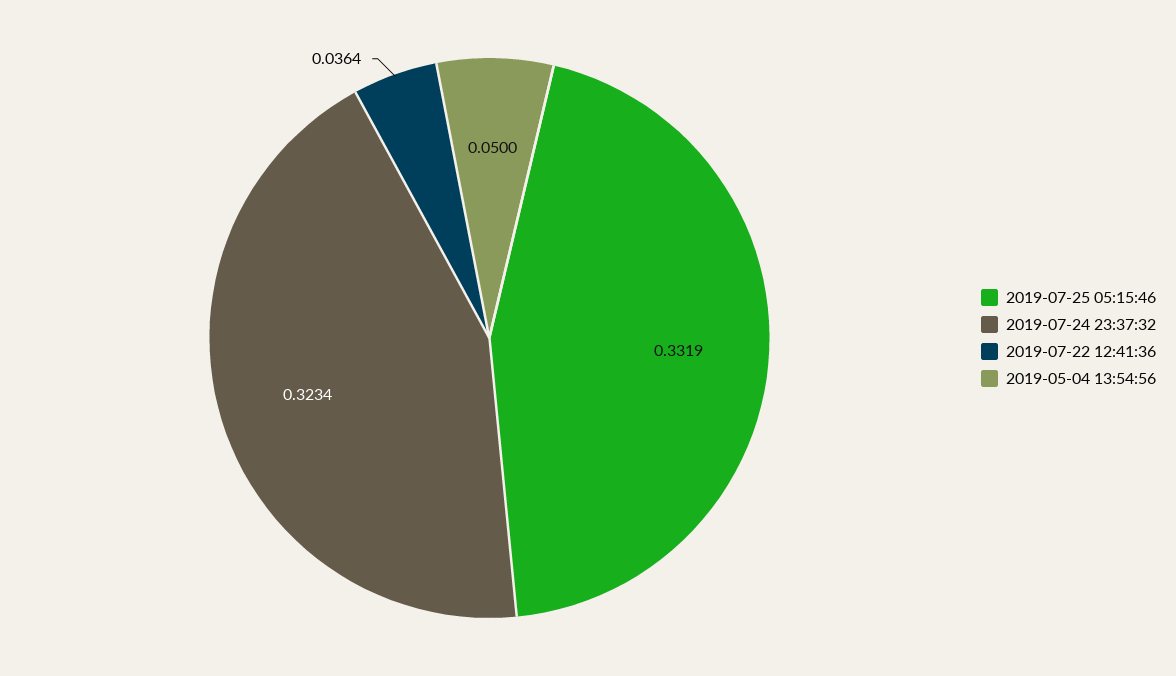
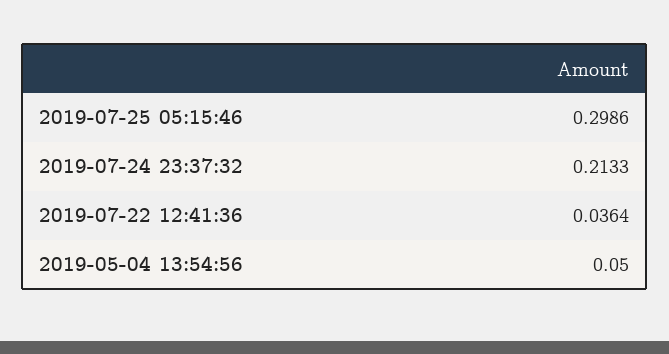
2019-07-25 05:15:46: 0.3319 -> 0.2986
2019-07-24 23:37:32: 0.3234 -> 0.2133

